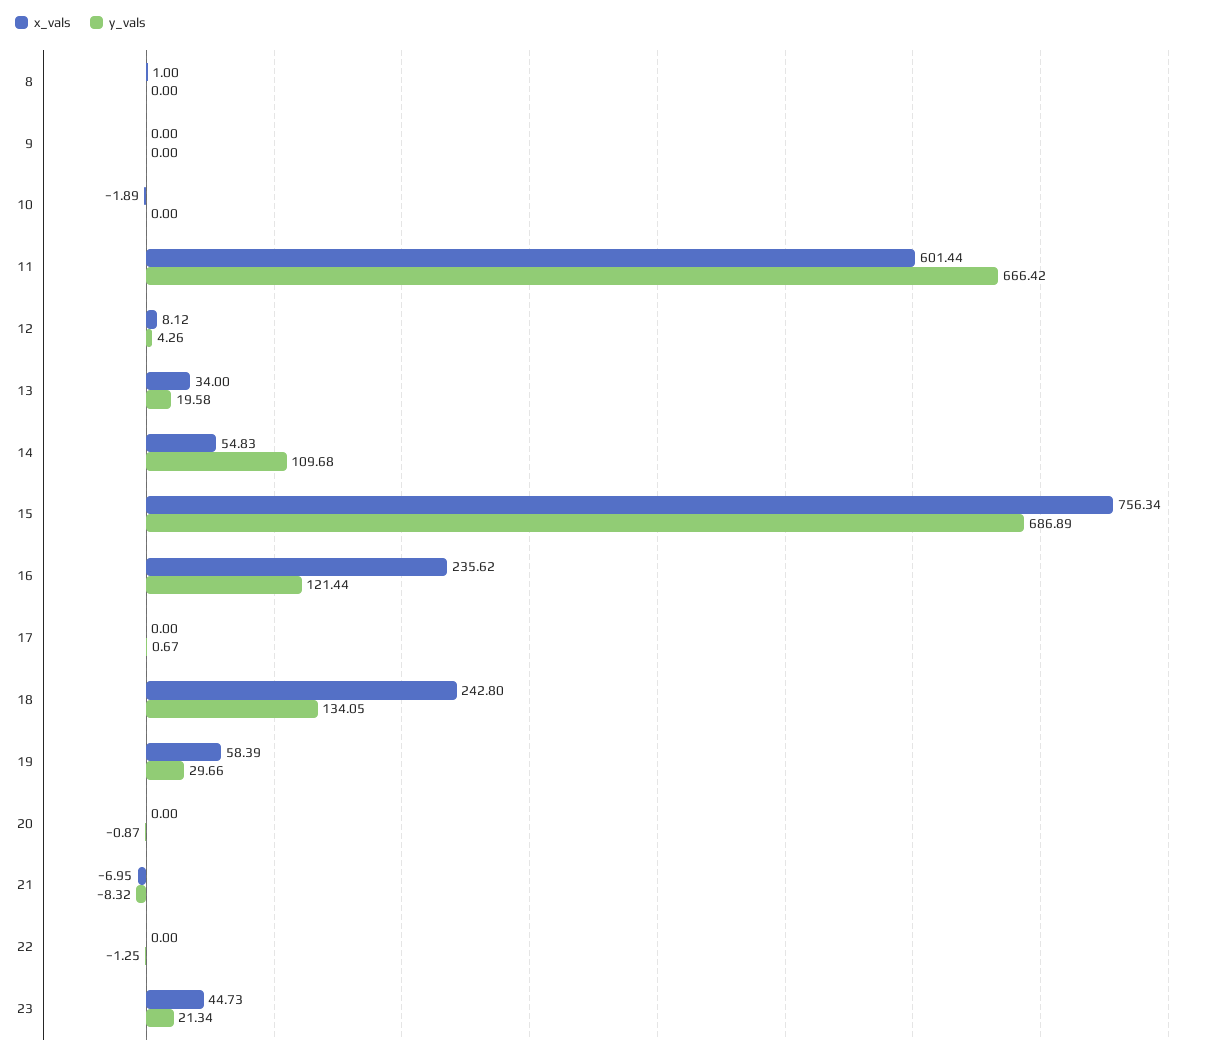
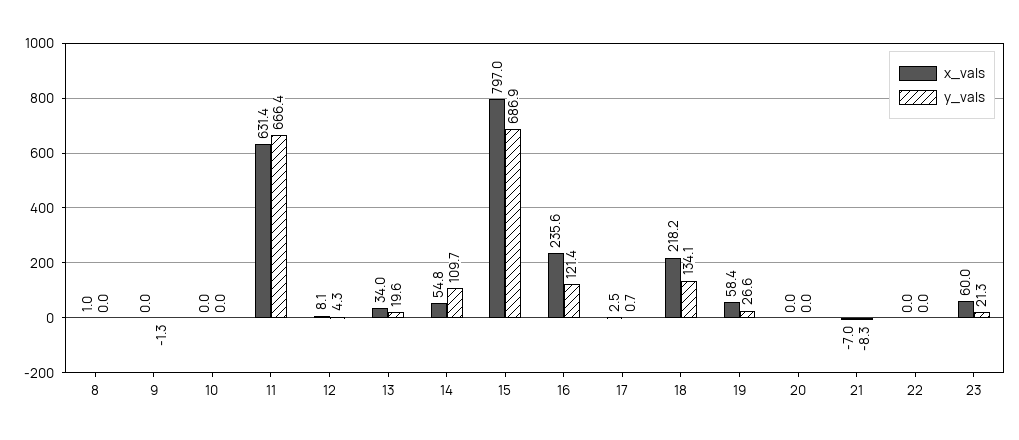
y_vals, 9: 0 -> -1.3
x_vals, 10: -1.89 -> 0
x_vals, 11: 601.44 -> 631.4
x_vals, 15: 756.34 -> 797
x_vals, 17: 0 -> 2.5
x_vals, 18: 242.8 -> 218.2
y_vals, 19: 29.66 -> 26.6
y_vals, 20: -0.87 -> 0
y_vals, 22: -1.25 -> 0
x_vals, 23: 44.73 -> 60

